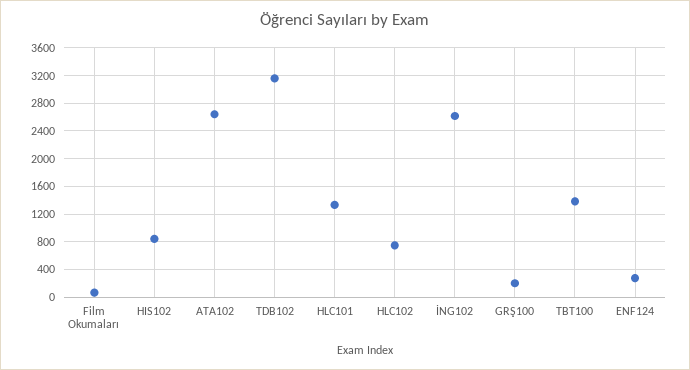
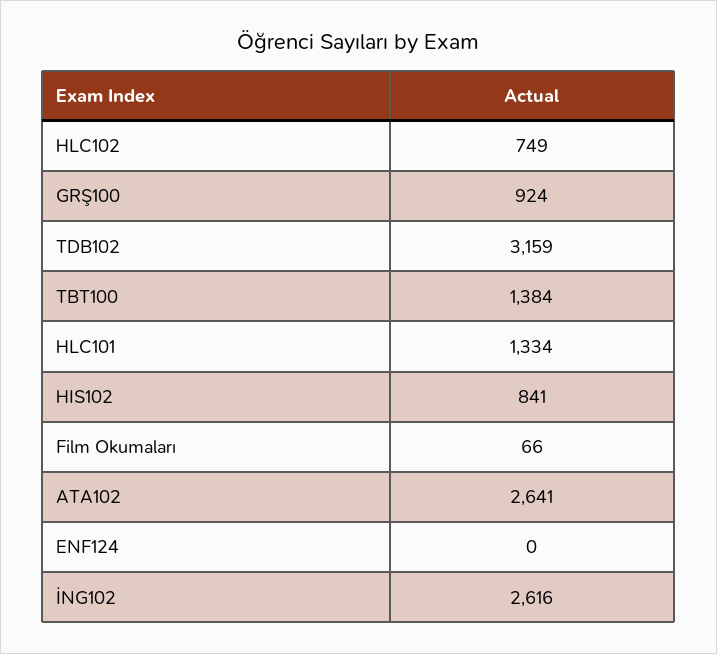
GRŞ100: 200 -> 924
ENF124: 300 -> 0

